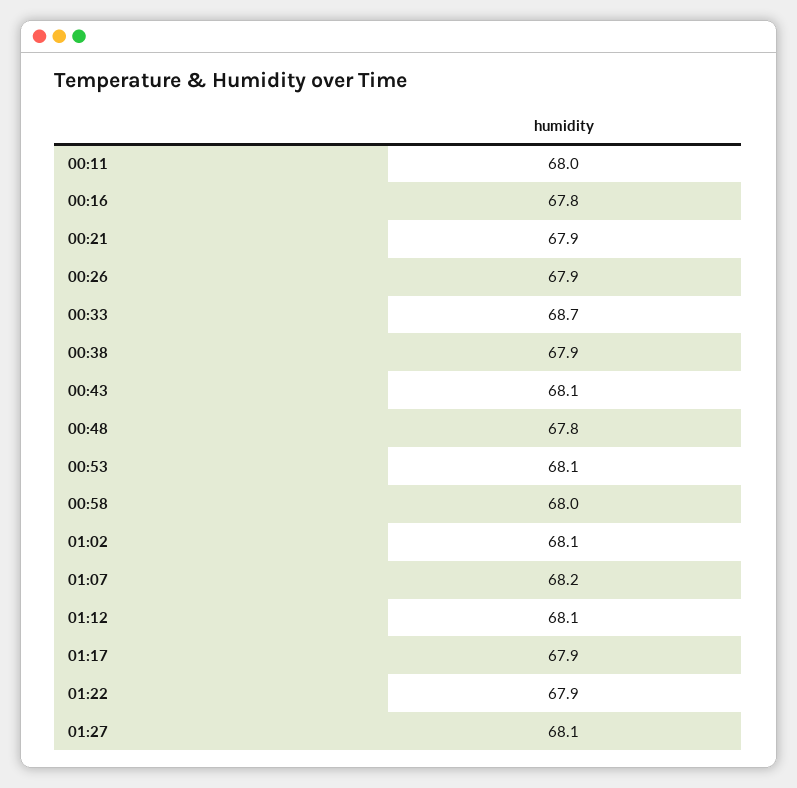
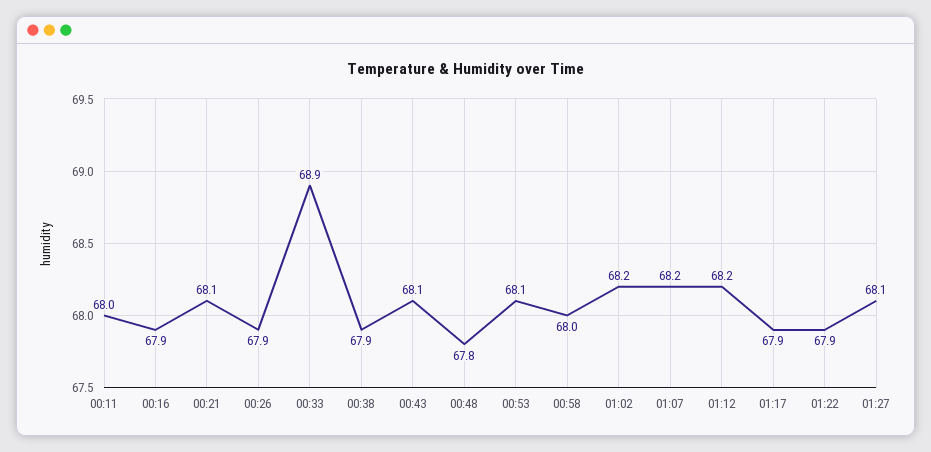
00:16: 67.8 -> 67.9
00:21: 67.9 -> 68.1
00:33: 68.7 -> 68.9
01:02: 68.1 -> 68.2
01:12: 68.1 -> 68.2

